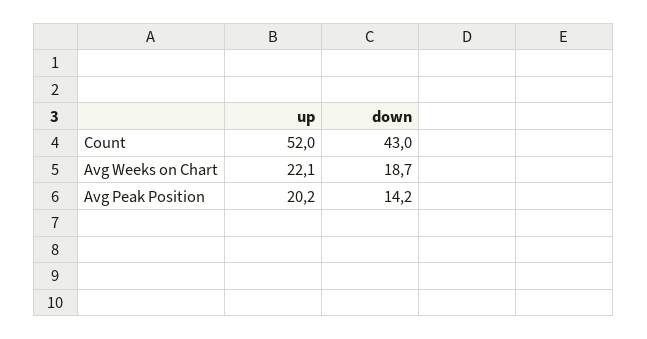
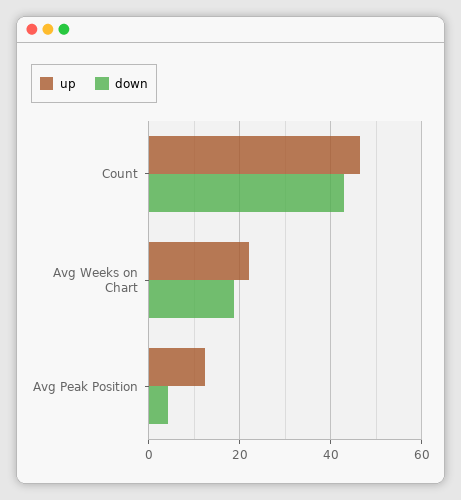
up, Count: 52 -> 46
up, Avg Peak Position: 20.2 -> 12
down, Avg Peak Position: 14.2 -> 4

